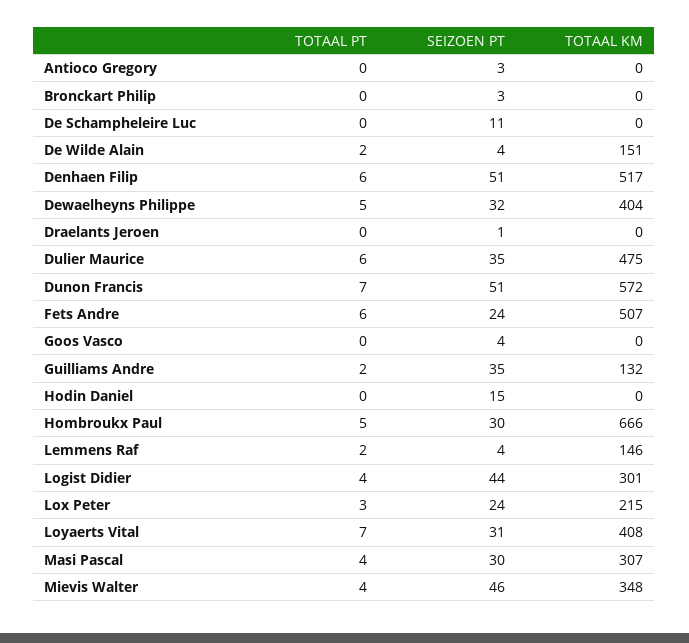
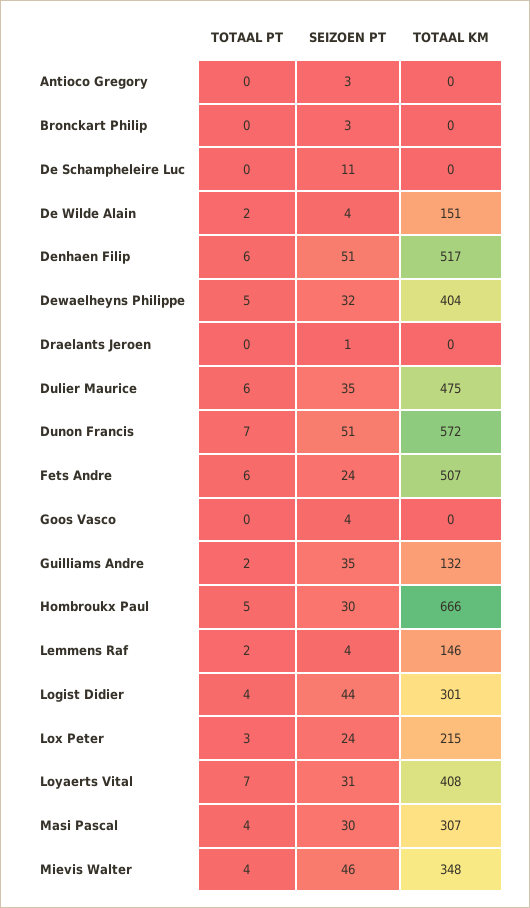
TOTAAL PT, Hodin Daniel: 0 -> none
SEIZOEN PT, Hodin Daniel: 15 -> none
TOTAAL KM, Hodin Daniel: 0 -> none

